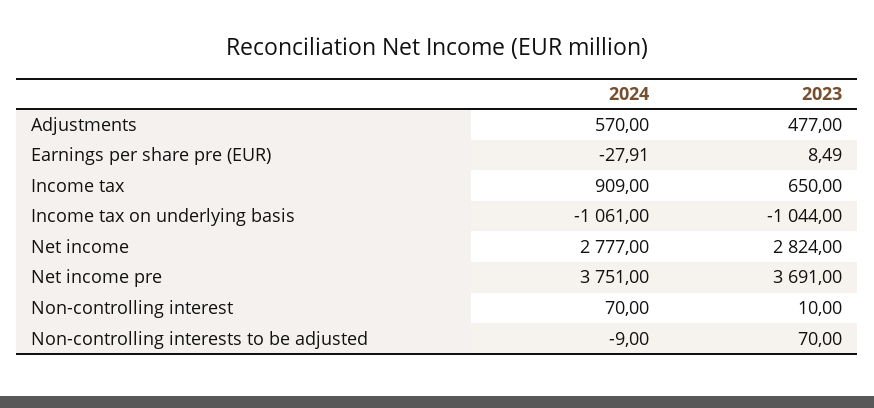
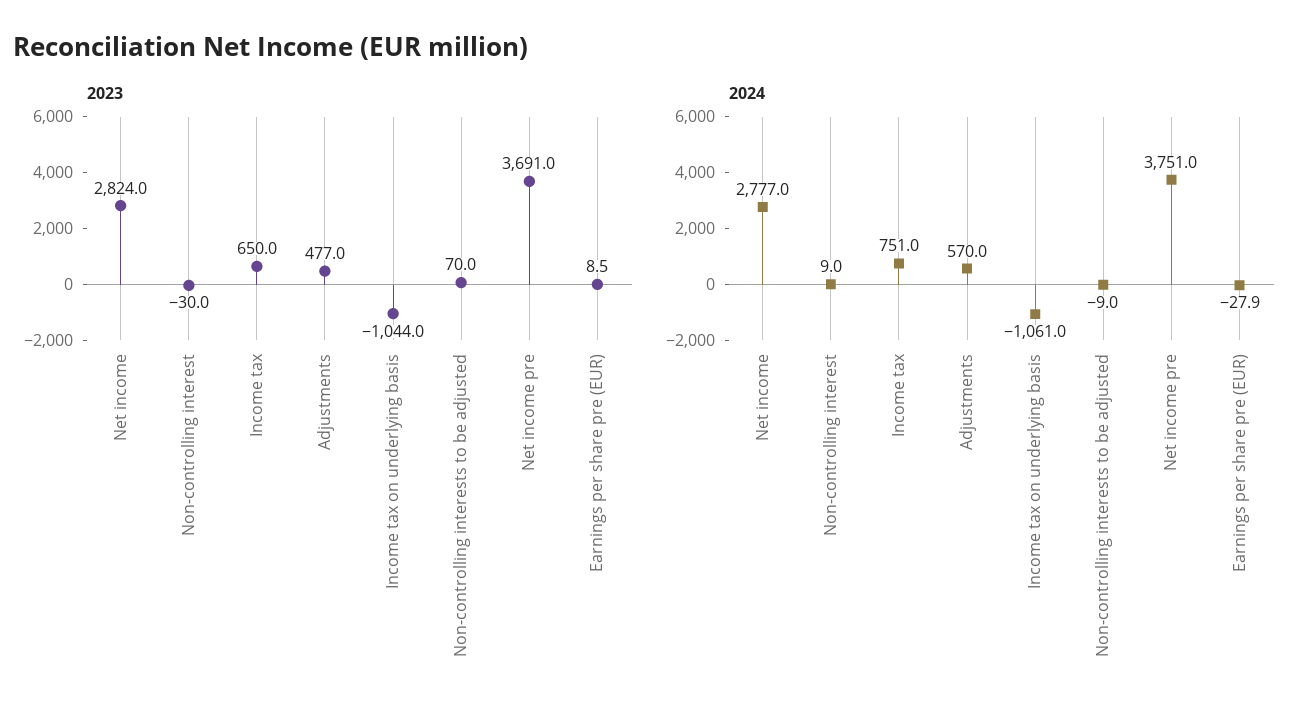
2024, Income tax: 909 -> 751
2024, Non-controlling interest: 70 -> 9
2023, Non-controlling interest: 10 -> -30

